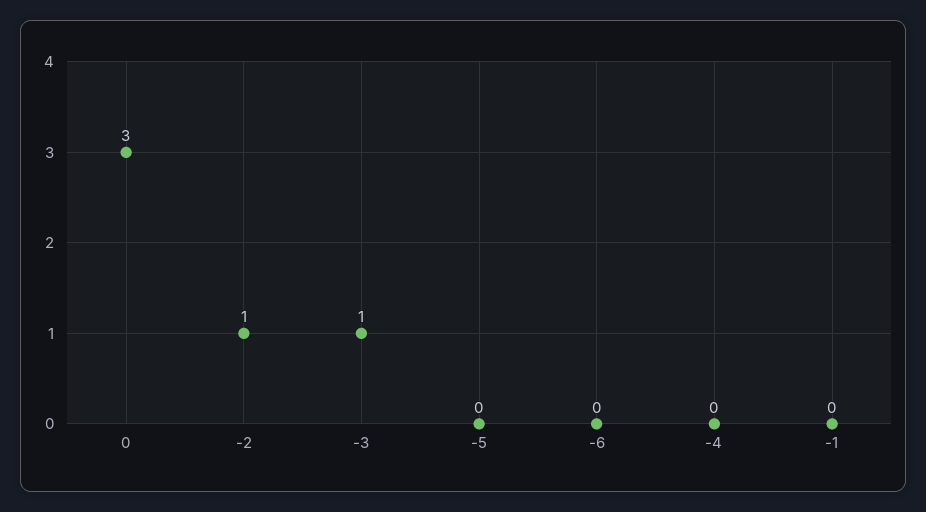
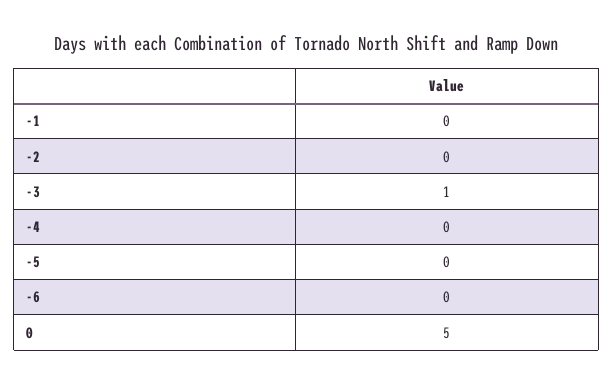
0: 3 -> 5
-2: 1 -> 0

